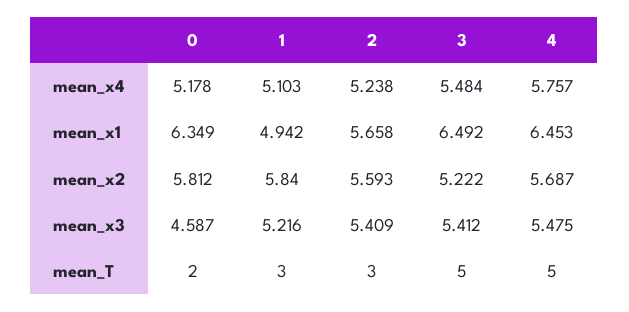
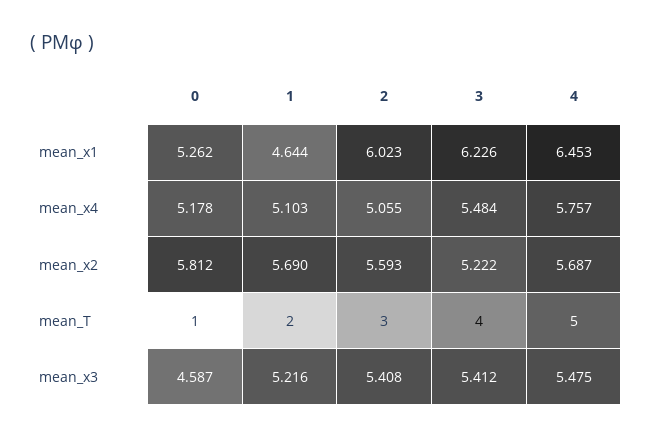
2, mean_x4: 5.238 -> 5.055
0, mean_x1: 6.349 -> 5.262
1, mean_x1: 4.942 -> 4.644
2, mean_x1: 5.658 -> 6.023
3, mean_x1: 6.492 -> 6.226
1, mean_x2: 5.84 -> 5.69
2, mean_x3: 5.409 -> 5.408
0, mean_T: 2 -> 1
1, mean_T: 3 -> 2
3, mean_T: 5 -> 4

